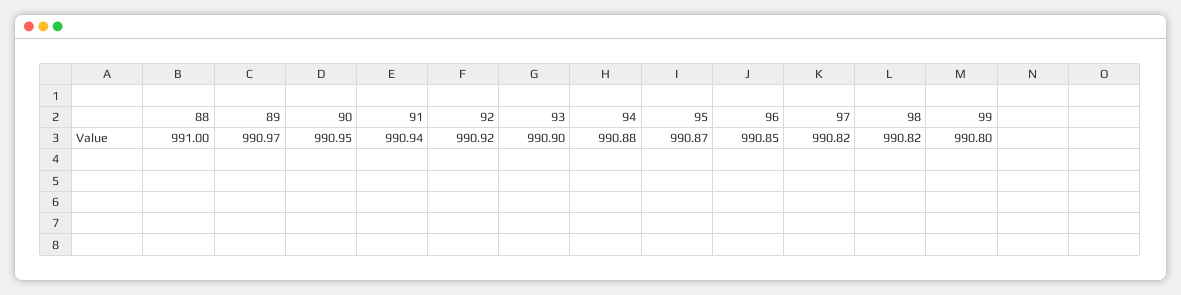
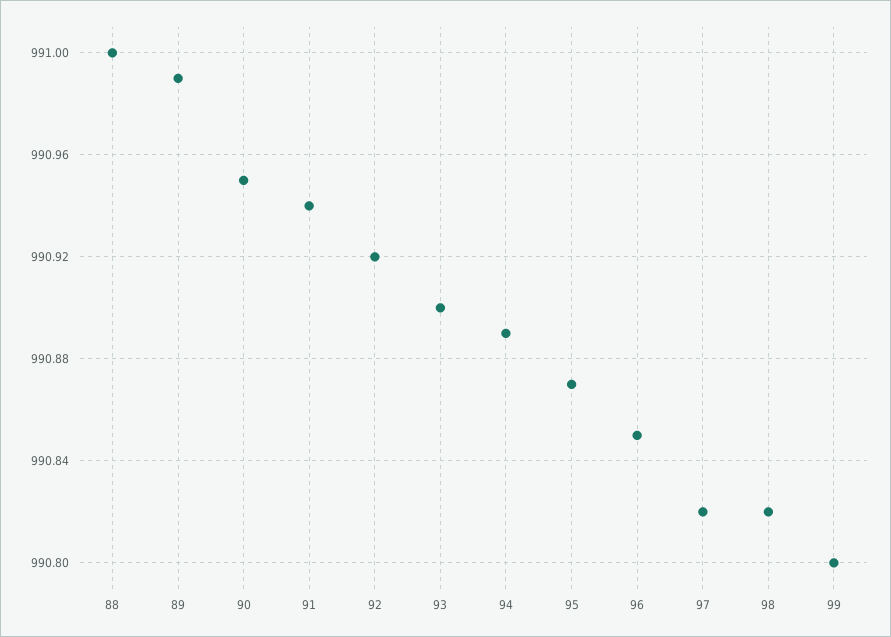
89: 990.97 -> 990.99
94: 990.88 -> 990.89

